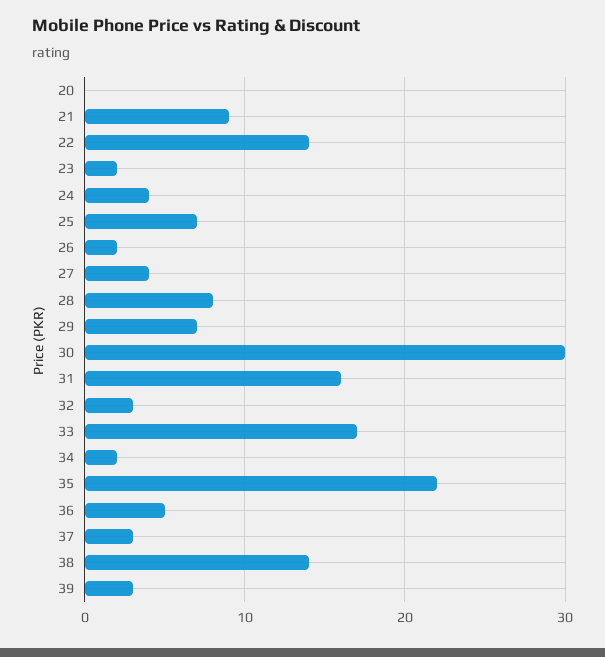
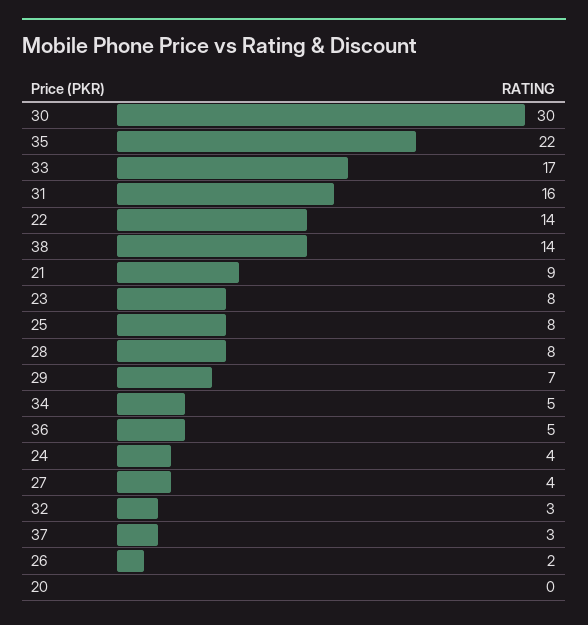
23: 2 -> 8
25: 7 -> 8
34: 2 -> 5
39: 3 -> none

